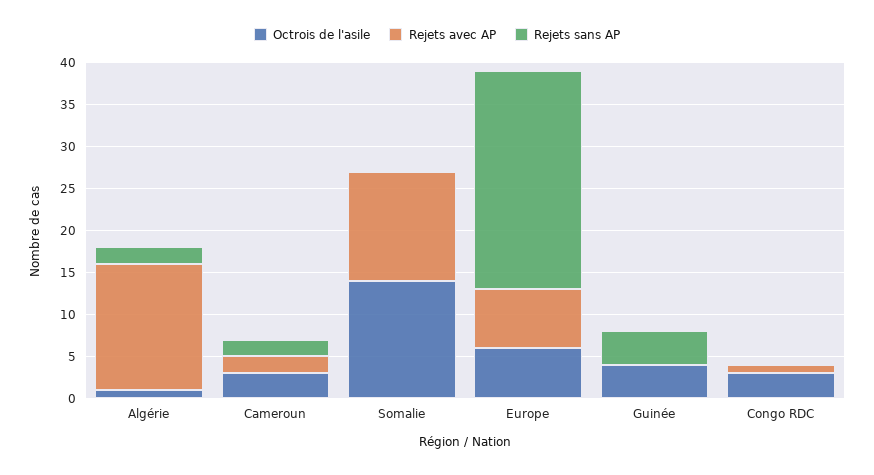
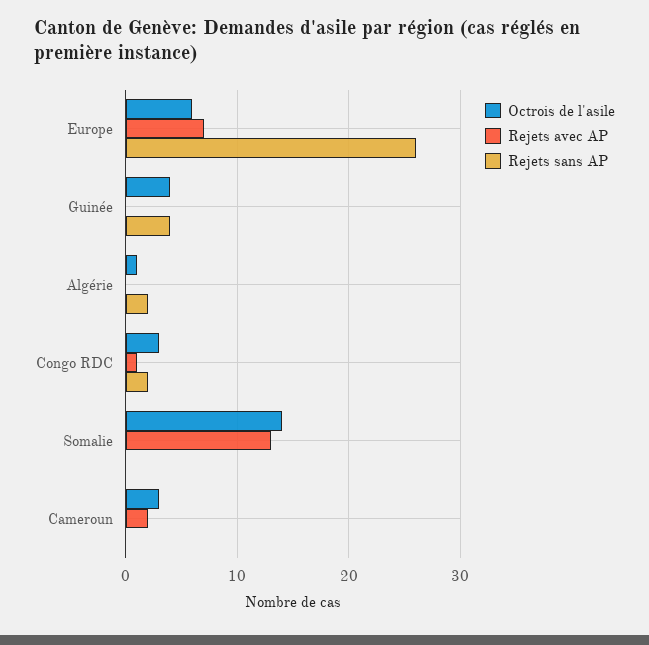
Rejets avec AP, Algérie: 15 -> 0
Rejets sans AP, Cameroun: 2 -> 0
Rejets sans AP, Congo RDC: 0 -> 2

